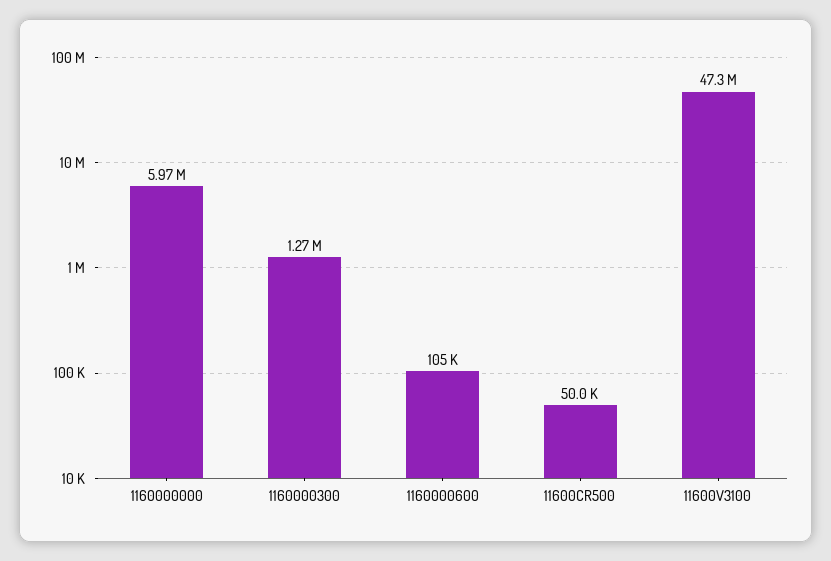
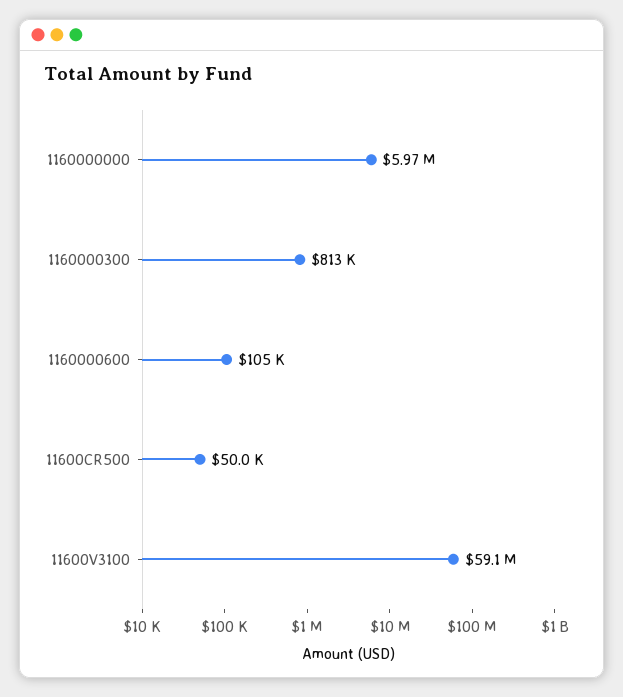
1160000300: 1270000 -> 813000
11600V3100: 47300000 -> 59100000

